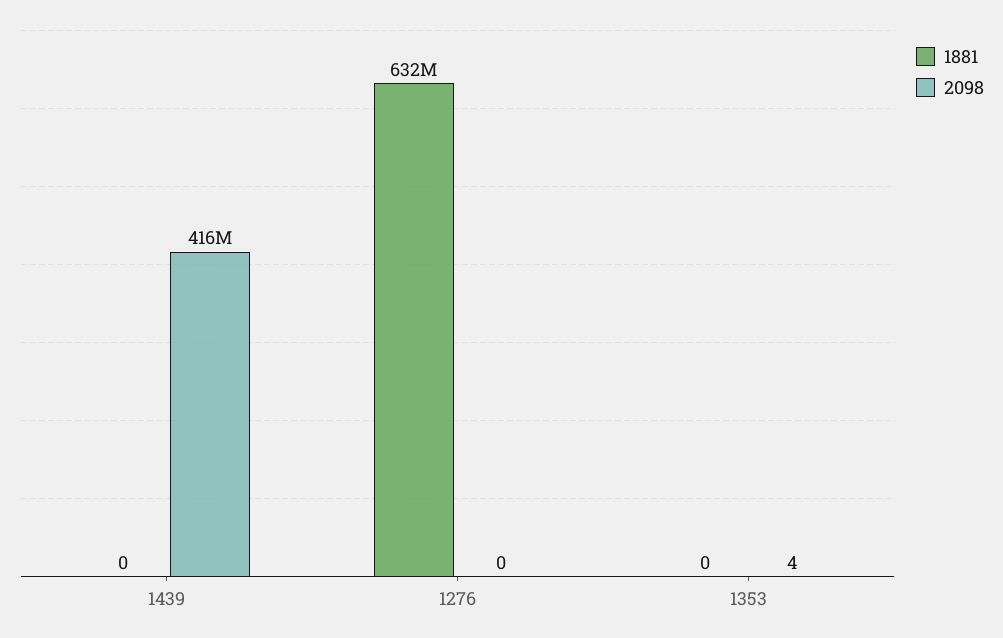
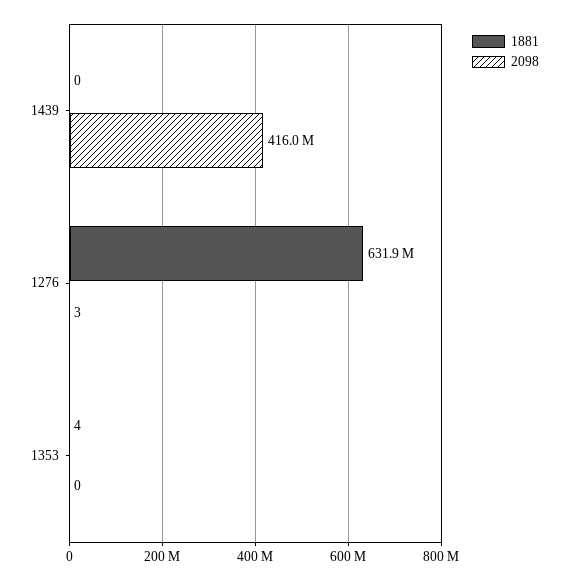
2098, 1276: 0 -> 3
1881, 1353: 0 -> 4
2098, 1353: 4 -> 0

